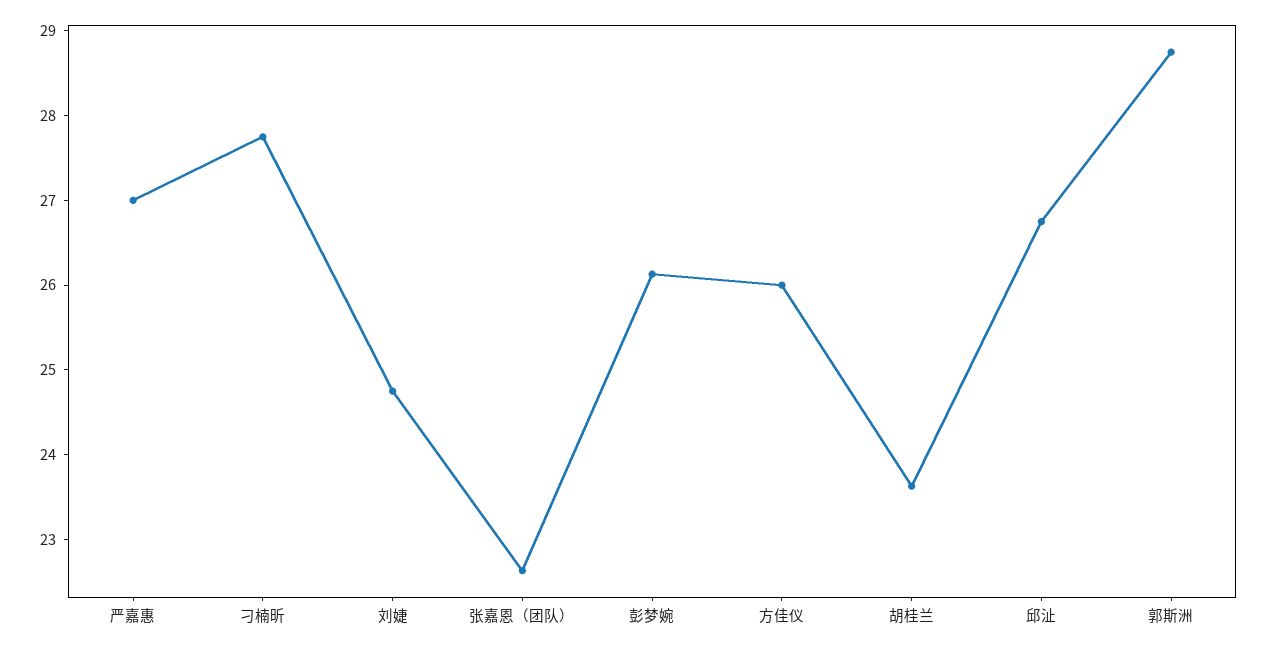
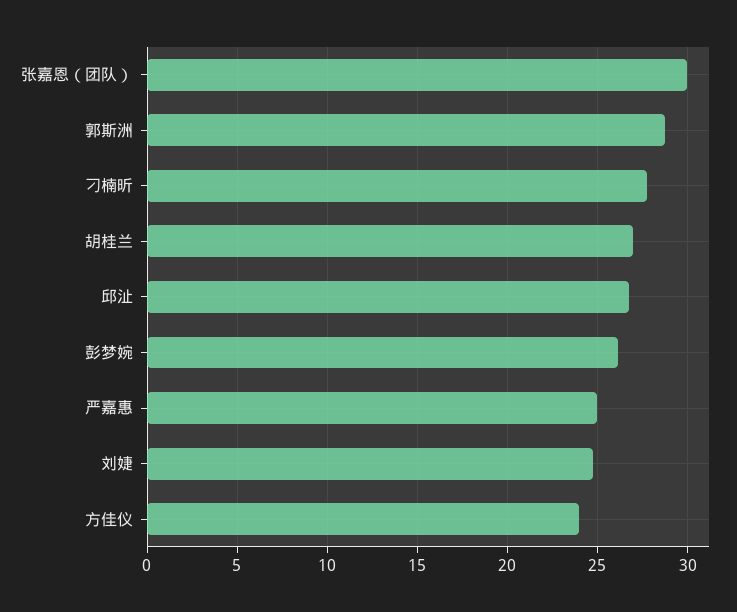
严嘉惠: 27 -> 25
张嘉恩（团队）: 22.6 -> 30
方佳仪: 26 -> 24
胡桂兰: 23.6 -> 27

